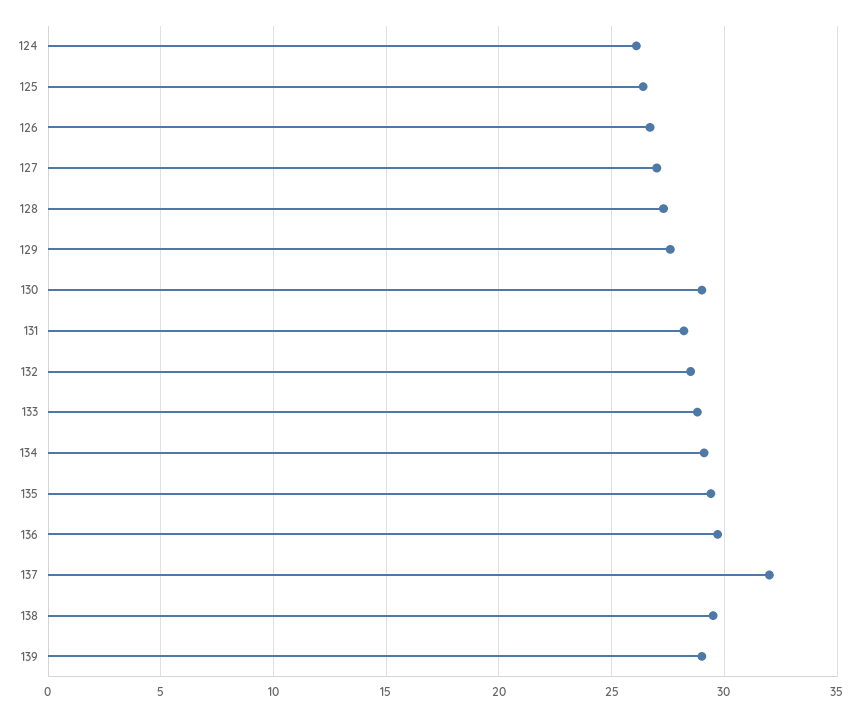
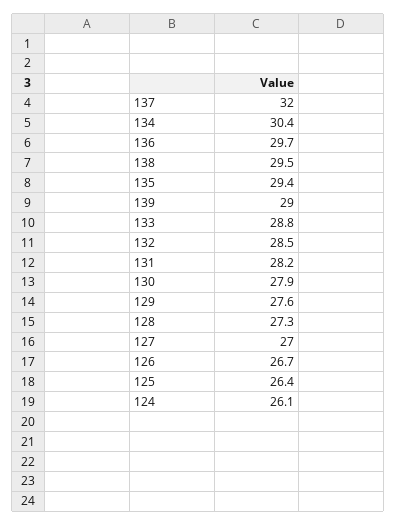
130: 29 -> 27.9
134: 29 -> 30.4

